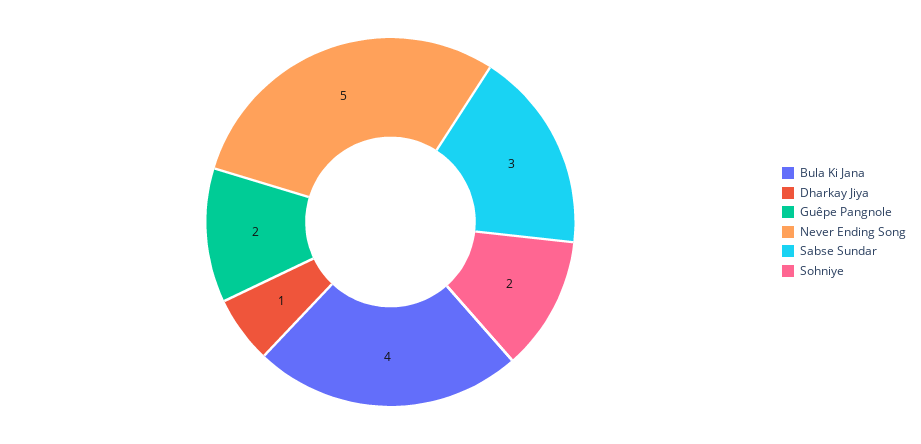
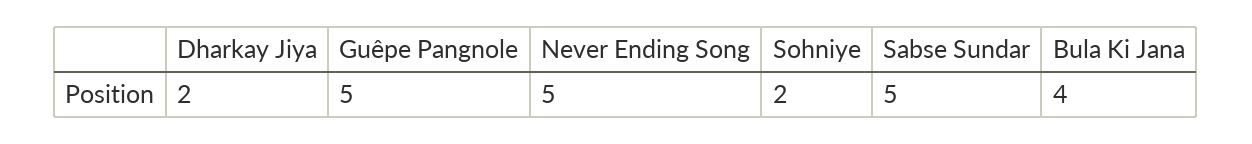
Dharkay Jiya: 1 -> 2
Guêpe Pangnole: 2 -> 5
Sabse Sundar: 3 -> 5

